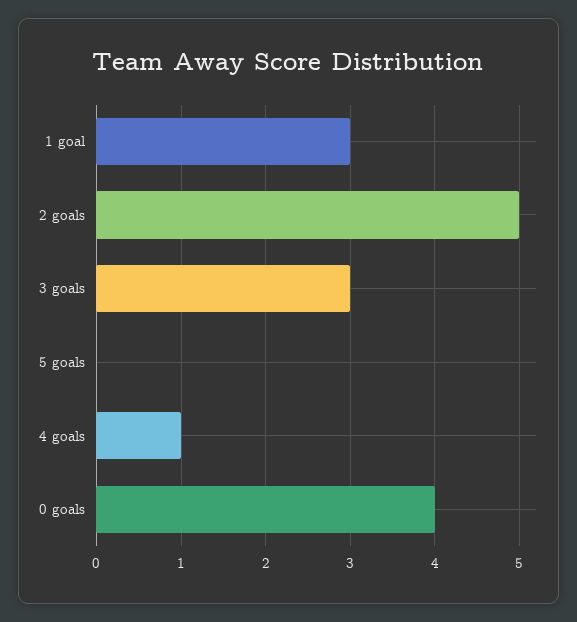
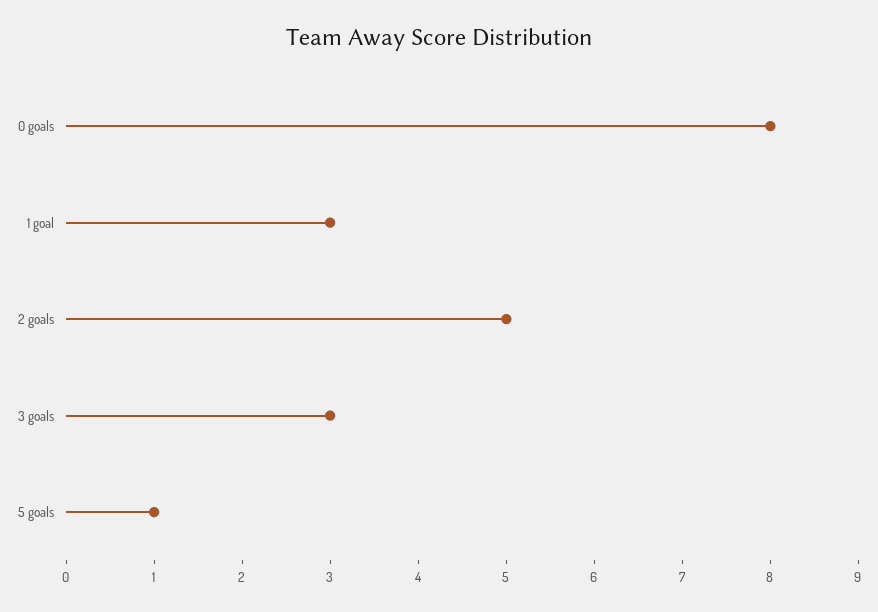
5 goals: 0 -> 1
4 goals: 1 -> none
0 goals: 4 -> 8

